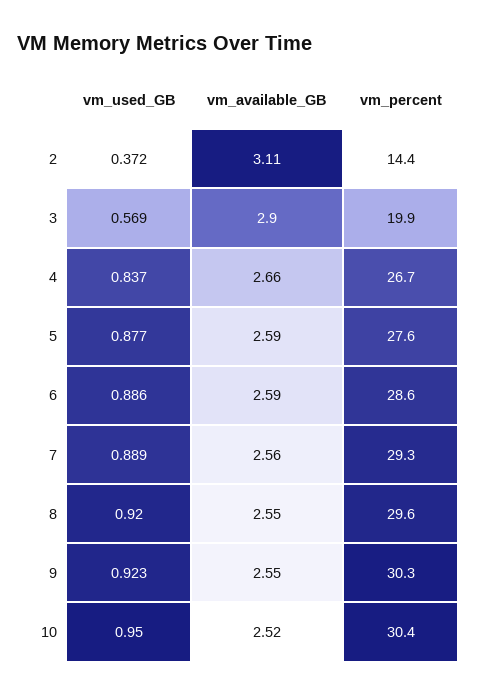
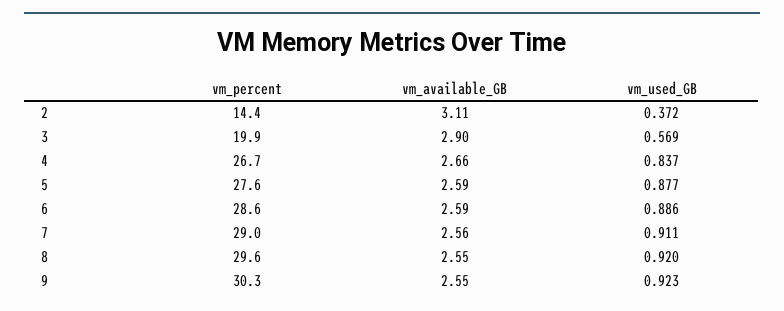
vm_used_GB, 7: 0.889 -> 0.911
vm_percent, 7: 29.3 -> 29
vm_used_GB, 10: 0.95 -> none
vm_available_GB, 10: 2.52 -> none
vm_percent, 10: 30.4 -> none

